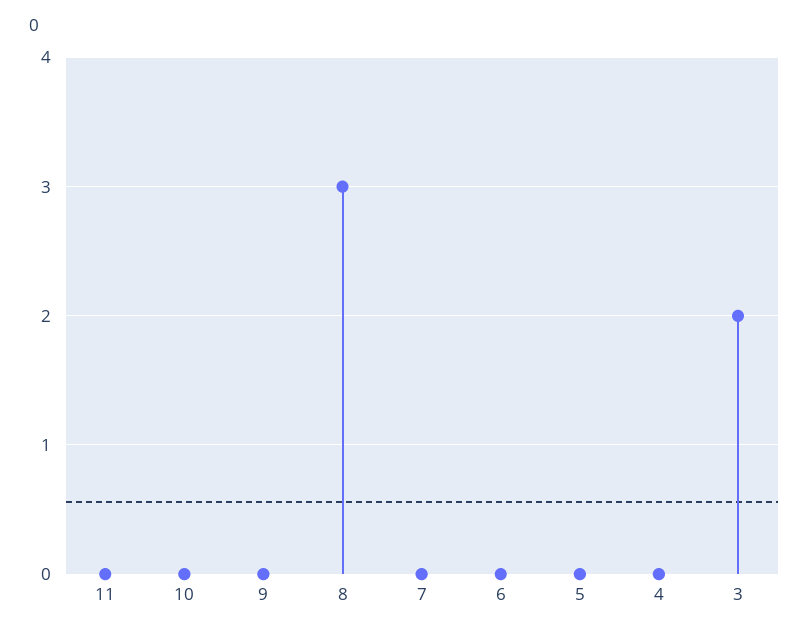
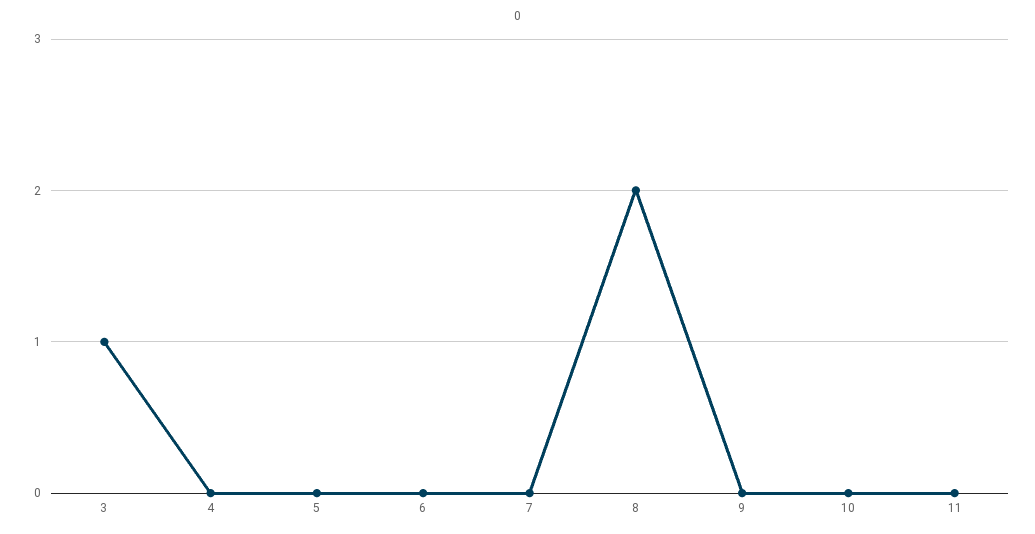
8: 3 -> 2
3: 2 -> 1

